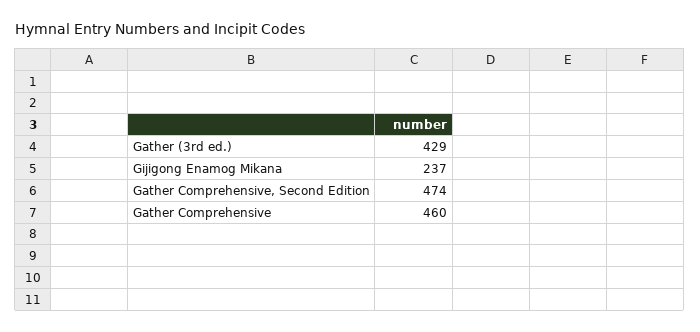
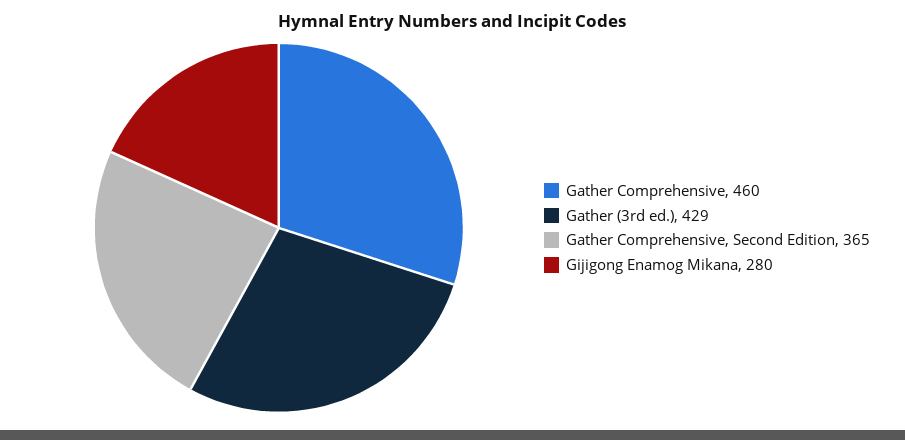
Gijigong Enamog Mikana: 237 -> 280
Gather Comprehensive, Second Edition: 474 -> 365

